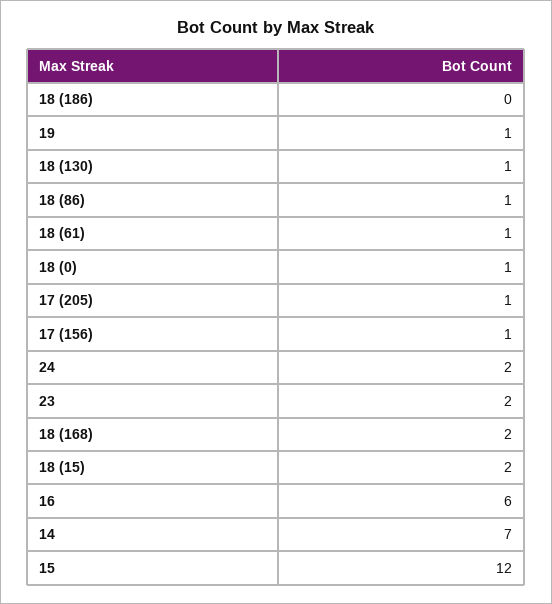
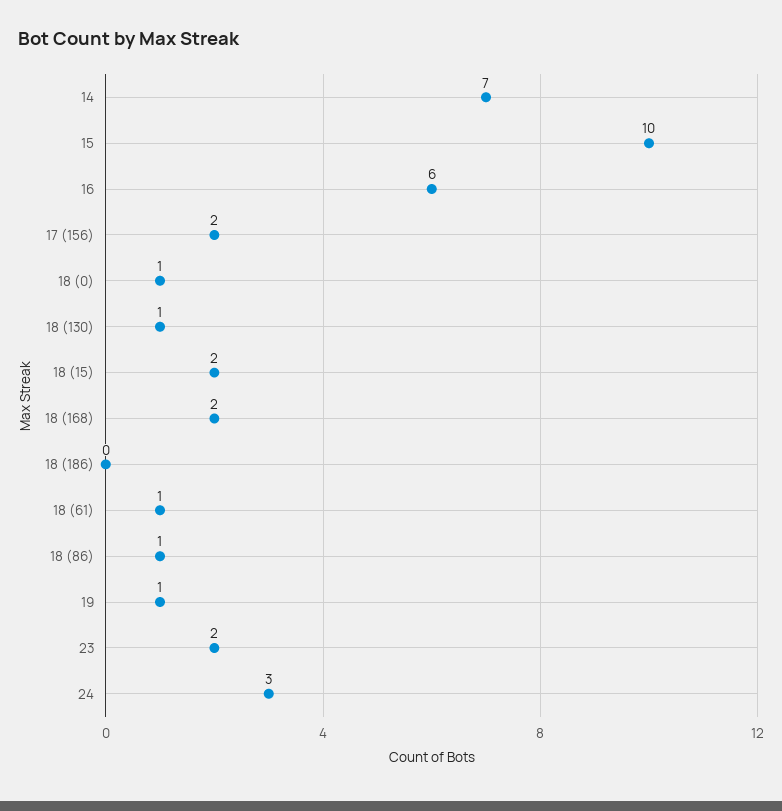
17 (205): 1 -> none
17 (156): 1 -> 2
24: 2 -> 3
15: 12 -> 10

